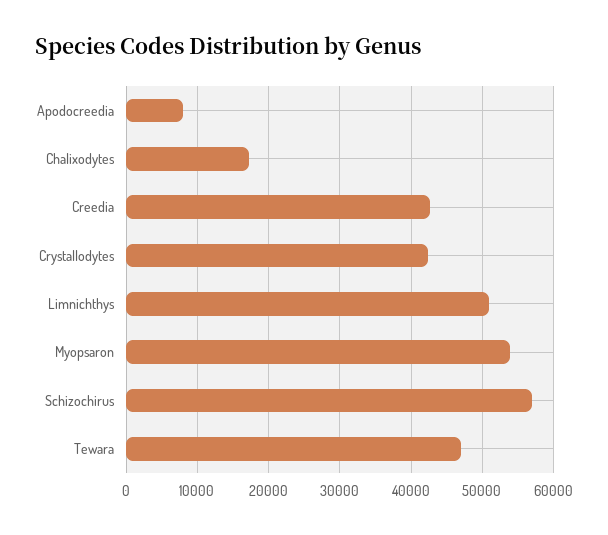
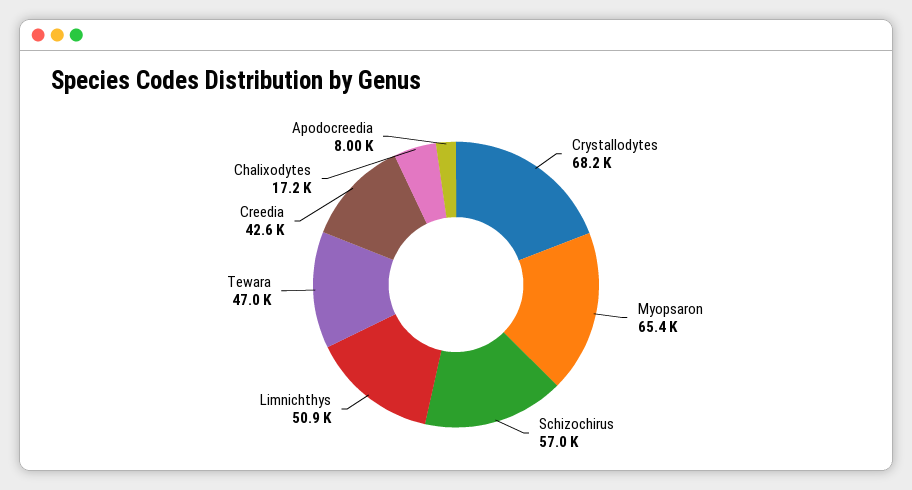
Crystallodytes: 42000 -> 68200
Myopsaron: 54000 -> 65400

